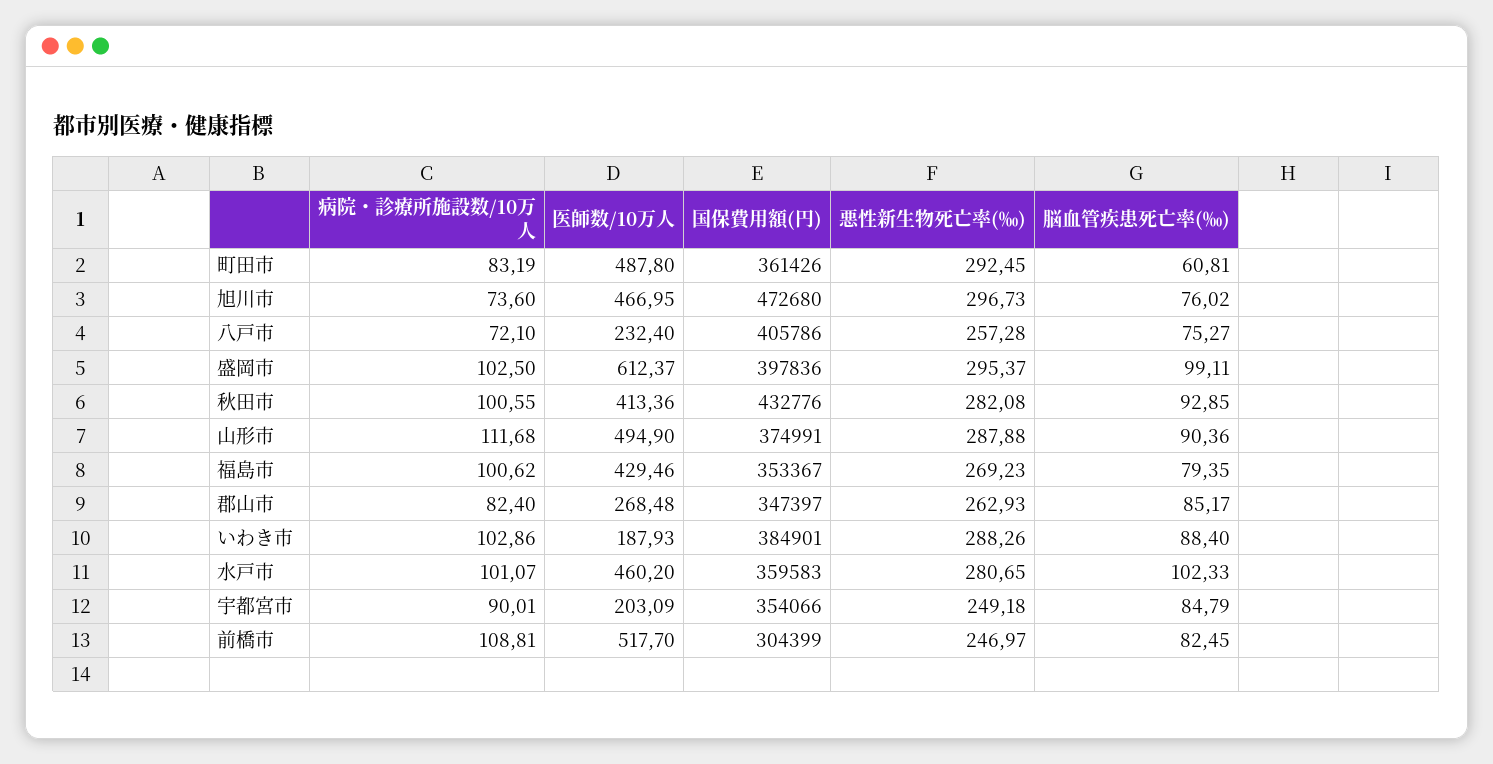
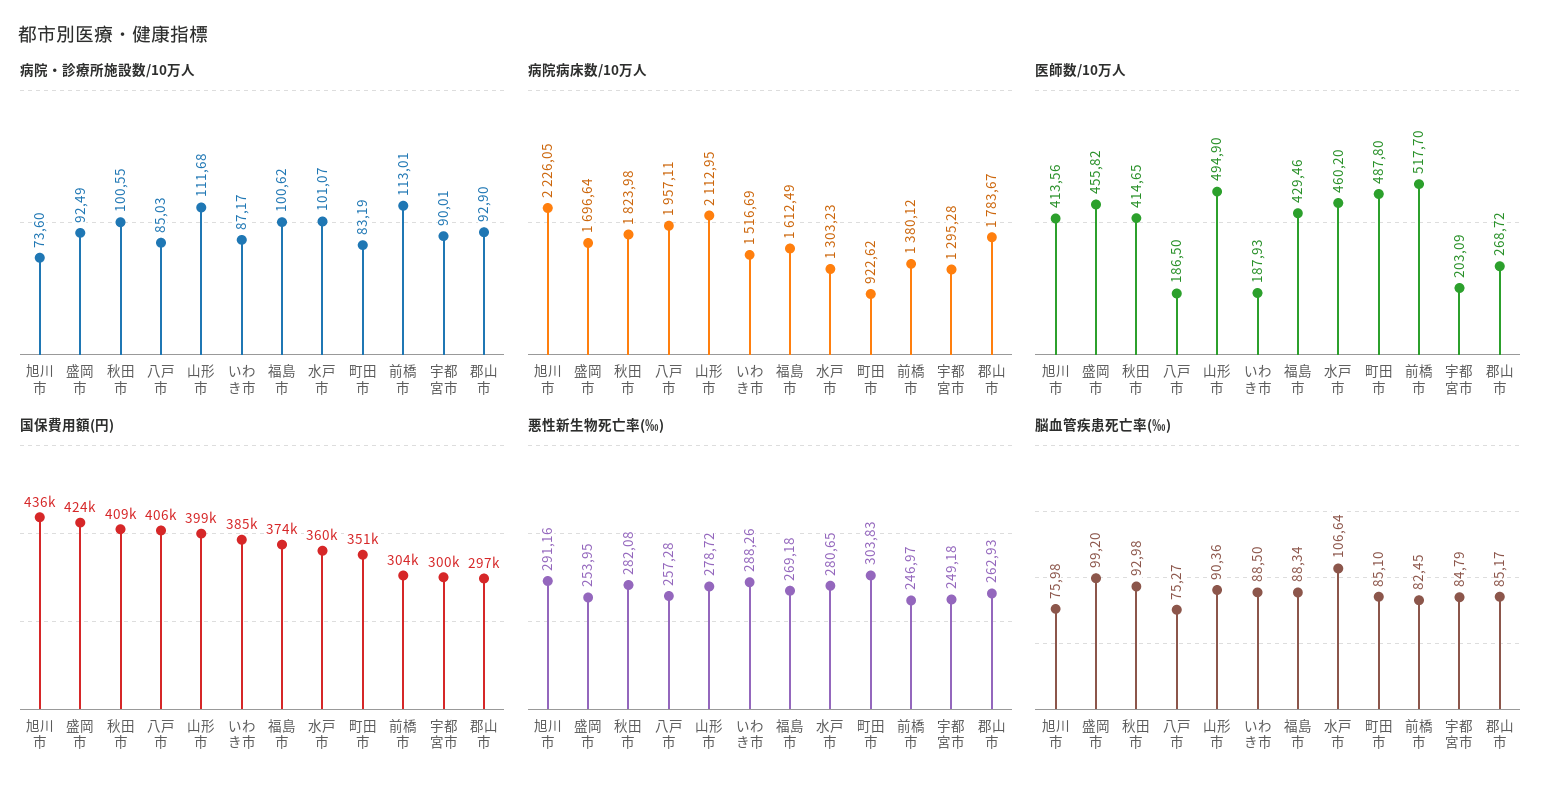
国保費用額(円), 町田市: 361426 -> 351000
悪性新生物死亡率(‰), 町田市: 292.45 -> 303.83
脳血管疾患死亡率(‰), 町田市: 60.81 -> 85.1
医師数/10万人, 旭川市: 466.95 -> 413.56
国保費用額(円), 旭川市: 472680 -> 436000
悪性新生物死亡率(‰), 旭川市: 296.73 -> 291.16
脳血管疾患死亡率(‰), 旭川市: 76.02 -> 75.98
病院・診療所施設数/10万人, 八戸市: 72.1 -> 85.03
医師数/10万人, 八戸市: 232.4 -> 186.5
病院・診療所施設数/10万人, 盛岡市: 102.5 -> 92.49
医師数/10万人, 盛岡市: 612.37 -> 455.82
国保費用額(円), 盛岡市: 397836 -> 424000
悪性新生物死亡率(‰), 盛岡市: 295.37 -> 253.95
脳血管疾患死亡率(‰), 盛岡市: 99.11 -> 99.2
医師数/10万人, 秋田市: 413.36 -> 414.65
国保費用額(円), 秋田市: 432776 -> 409000
脳血管疾患死亡率(‰), 秋田市: 92.85 -> 92.98
国保費用額(円), 山形市: 374991 -> 399000
悪性新生物死亡率(‰), 山形市: 287.88 -> 278.72
国保費用額(円), 福島市: 353367 -> 374000
悪性新生物死亡率(‰), 福島市: 269.23 -> 269.18
脳血管疾患死亡率(‰), 福島市: 79.35 -> 88.34
病院・診療所施設数/10万人, 郡山市: 82.4 -> 92.9
医師数/10万人, 郡山市: 268.48 -> 268.72
国保費用額(円), 郡山市: 347397 -> 297000
病院・診療所施設数/10万人, いわき市: 102.86 -> 87.17
脳血管疾患死亡率(‰), いわき市: 88.4 -> 88.5
脳血管疾患死亡率(‰), 水戸市: 102.33 -> 106.64
国保費用額(円), 宇都宮市: 354066 -> 300000
病院・診療所施設数/10万人, 前橋市: 108.81 -> 113.01
病院病床数/10万人, 旭川市: none -> 2226.05
病院病床数/10万人, 盛岡市: none -> 1696.64
病院病床数/10万人, 秋田市: none -> 1823.98
病院病床数/10万人, 八戸市: none -> 1957.11
病院病床数/10万人, 山形市: none -> 2112.95
病院病床数/10万人, いわき市: none -> 1516.69
病院病床数/10万人, 福島市: none -> 1612.49
病院病床数/10万人, 水戸市: none -> 1303.23
病院病床数/10万人, 町田市: none -> 922.62
病院病床数/10万人, 前橋市: none -> 1380.12
病院病床数/10万人, 宇都宮市: none -> 1295.28
病院病床数/10万人, 郡山市: none -> 1783.67

